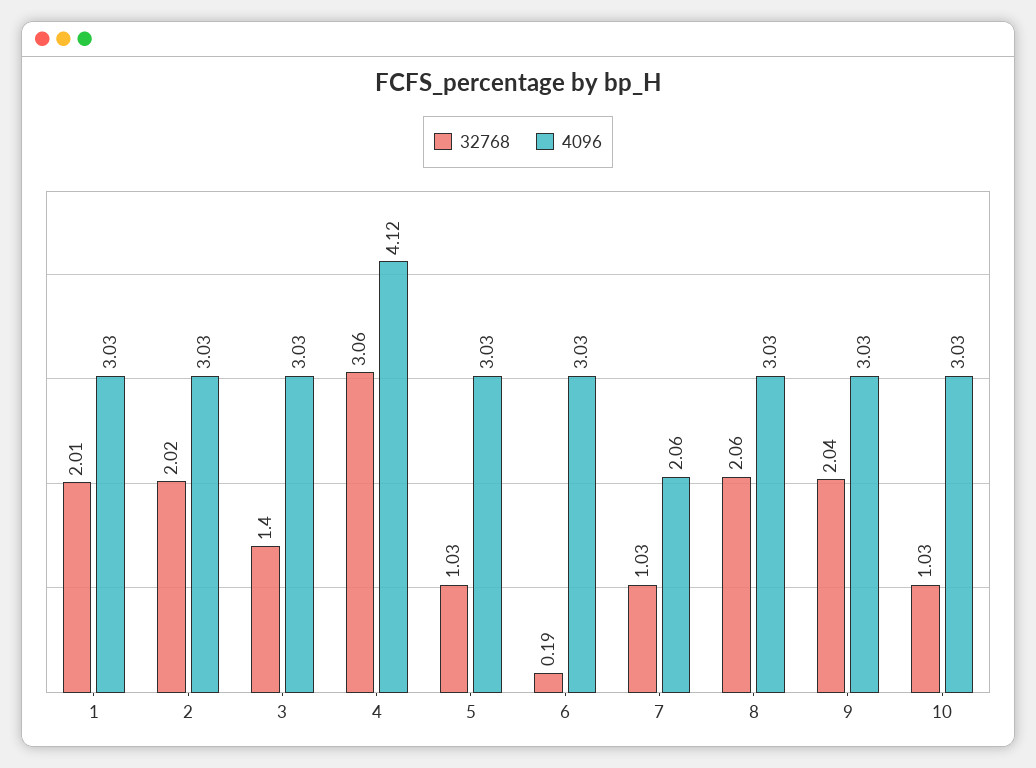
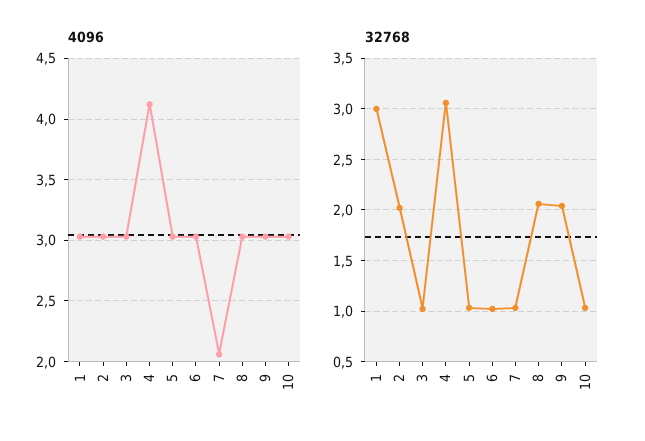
32768, 1: 2.01 -> 3
32768, 3: 1.4 -> 1
32768, 6: 0.19 -> 1

